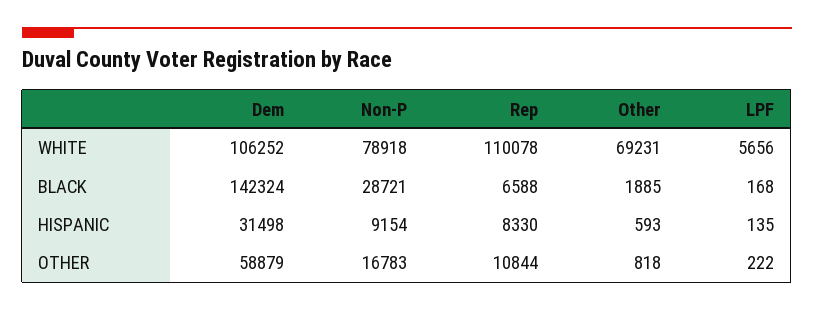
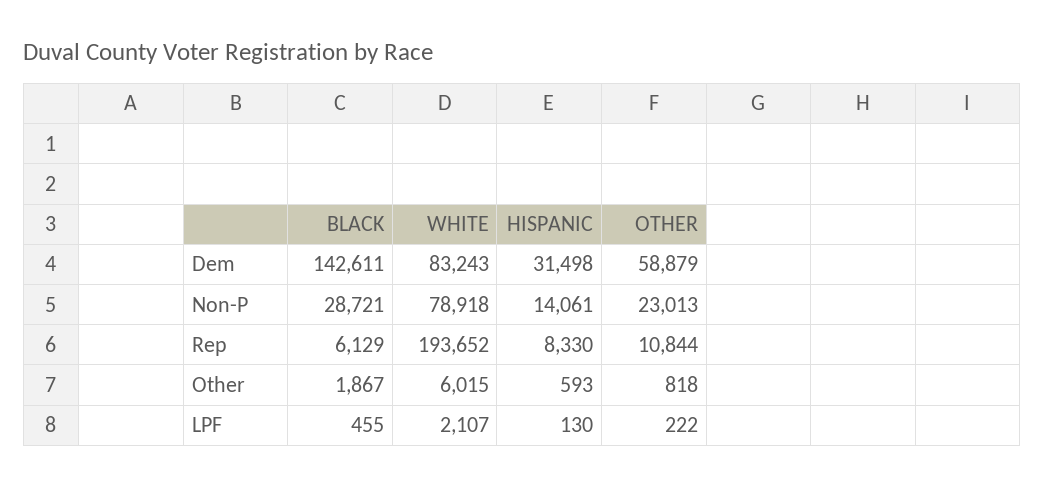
Dem, WHITE: 106252 -> 83243
Rep, WHITE: 110078 -> 193652
Other, WHITE: 69231 -> 6015
LPF, WHITE: 5656 -> 2107
Dem, BLACK: 142324 -> 142611
Rep, BLACK: 6588 -> 6129
Other, BLACK: 1885 -> 1867
LPF, BLACK: 168 -> 455
Non-P, HISPANIC: 9154 -> 14061
LPF, HISPANIC: 135 -> 130
Non-P, OTHER: 16783 -> 23013

